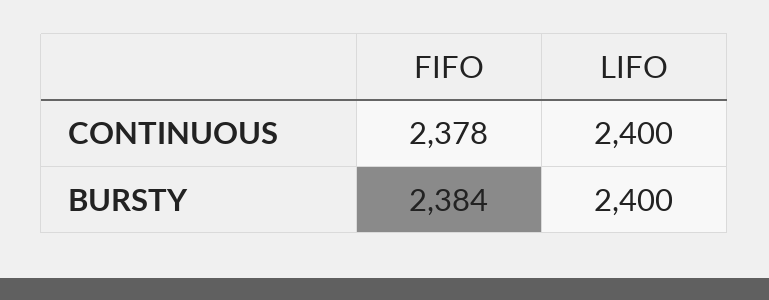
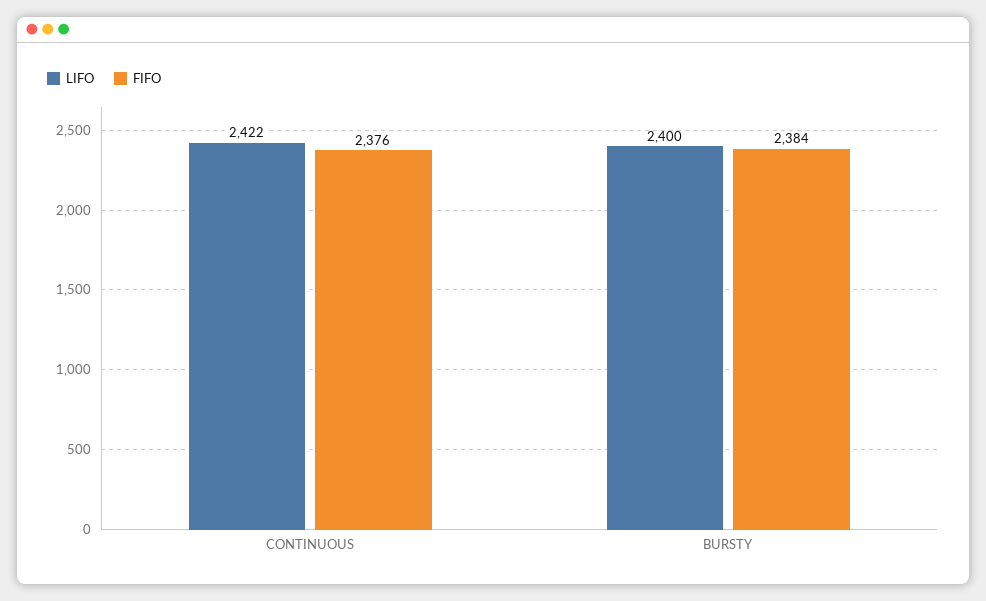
FIFO, CONTINUOUS: 2378 -> 2376
LIFO, CONTINUOUS: 2400 -> 2422

